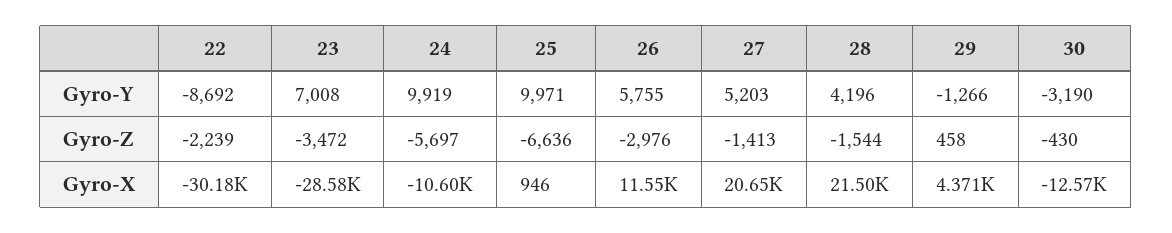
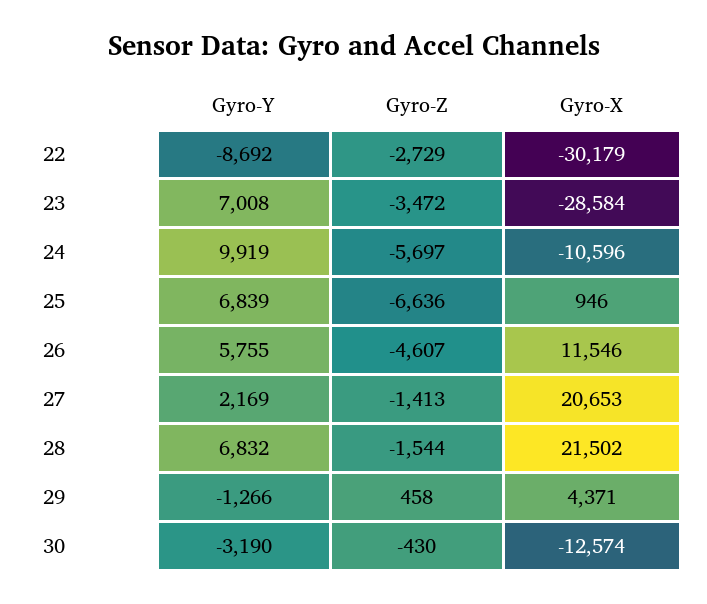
25, Gyro-Y: 9971 -> 6839
27, Gyro-Y: 5203 -> 2169
28, Gyro-Y: 4196 -> 6832
22, Gyro-Z: -2239 -> -2729
26, Gyro-Z: -2976 -> -4607

